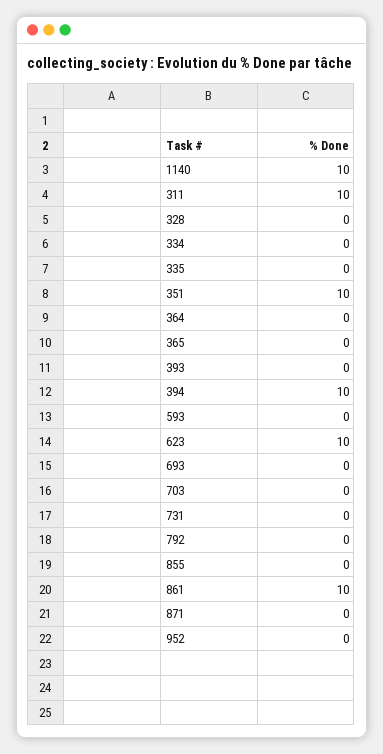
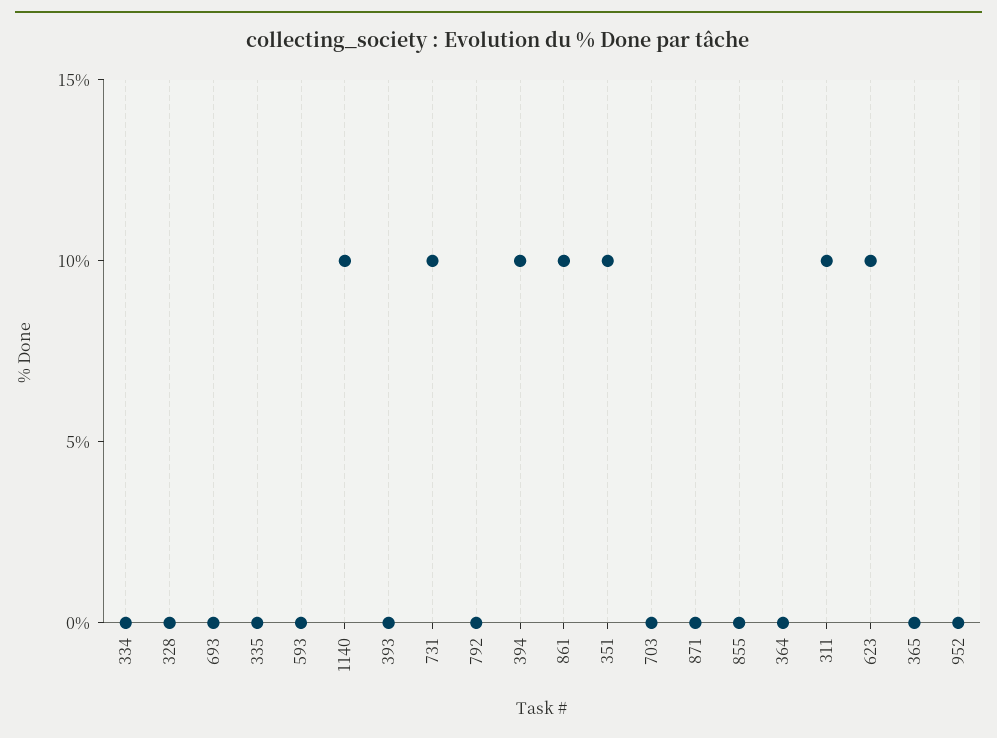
731: 0 -> 10

